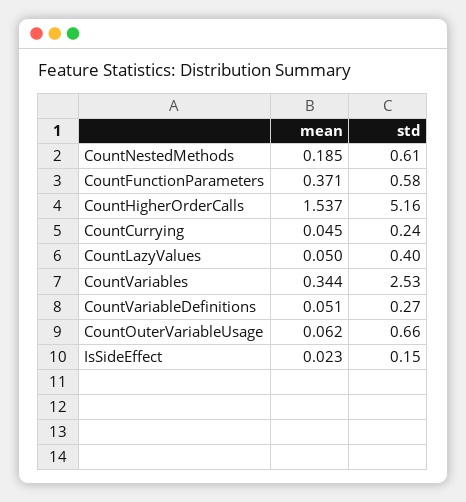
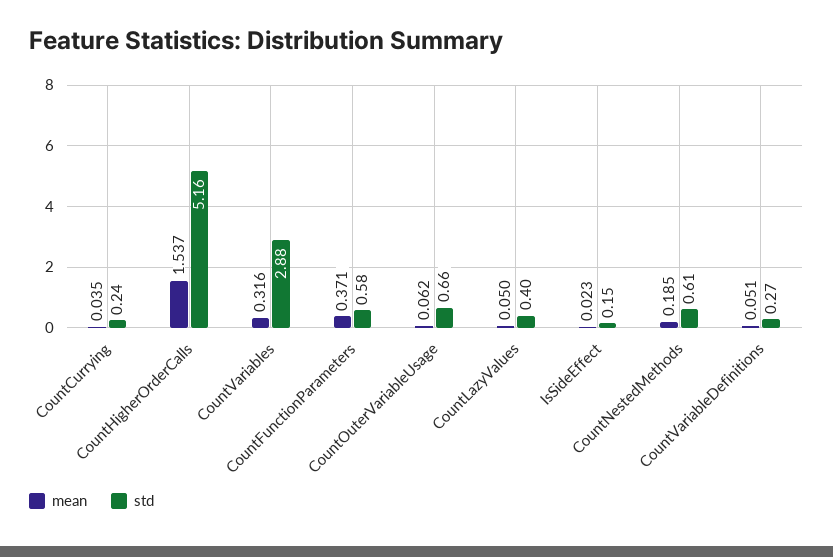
mean, CountCurrying: 0.045 -> 0.035
mean, CountVariables: 0.344 -> 0.316
std, CountVariables: 2.53 -> 2.88

